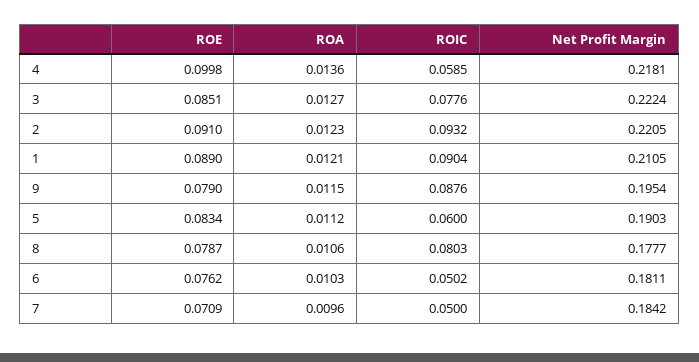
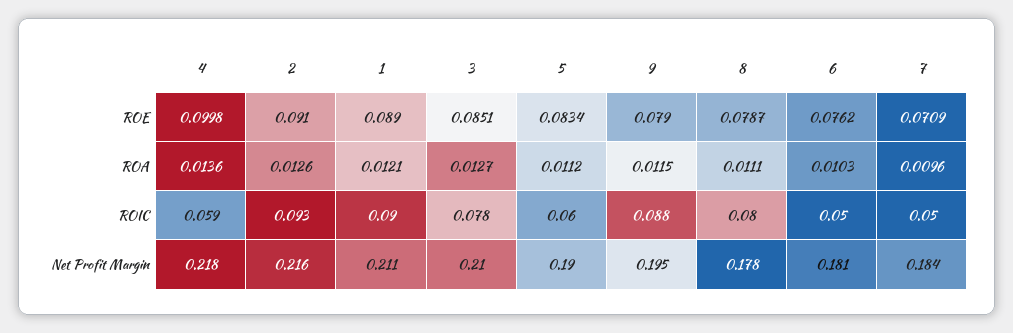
Net Profit Margin, 3: 0.2224 -> 0.21
ROA, 2: 0.0123 -> 0.0126
Net Profit Margin, 2: 0.2205 -> 0.216
ROA, 8: 0.0106 -> 0.0111

